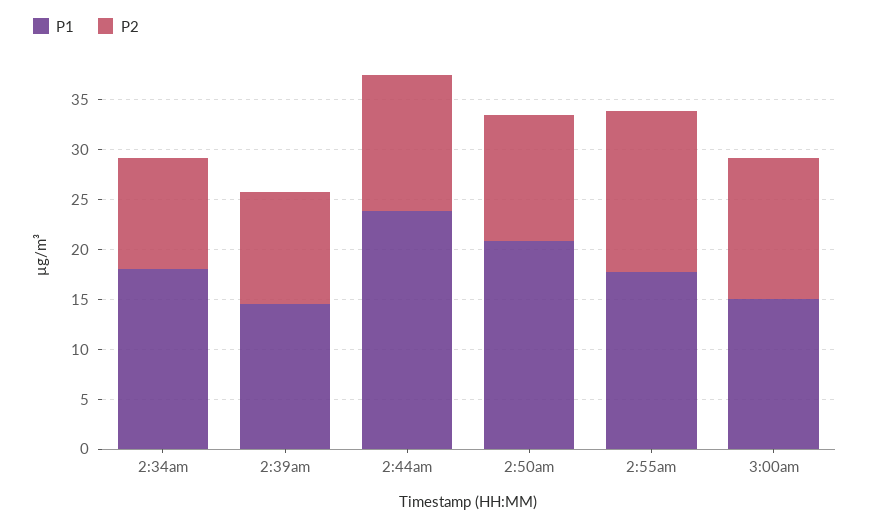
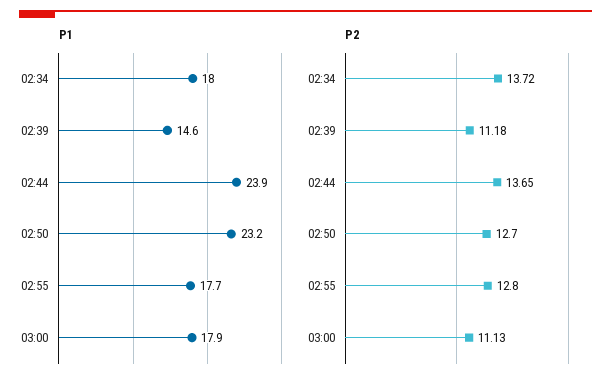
P2, 2:34am: 11 -> 13.72
P1, 2:50am: 21 -> 23.2
P2, 2:55am: 16 -> 12.8
P1, 3:00am: 15 -> 17.9
P2, 3:00am: 14 -> 11.13

